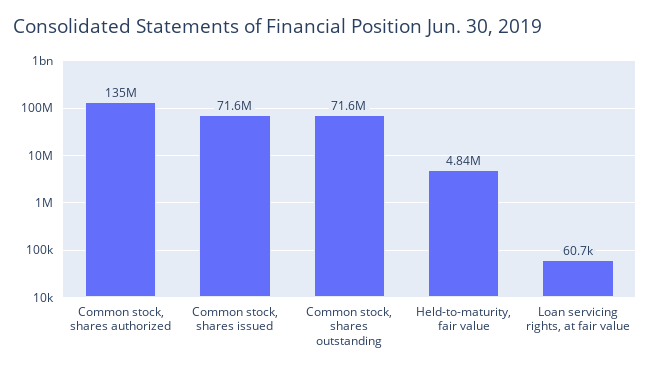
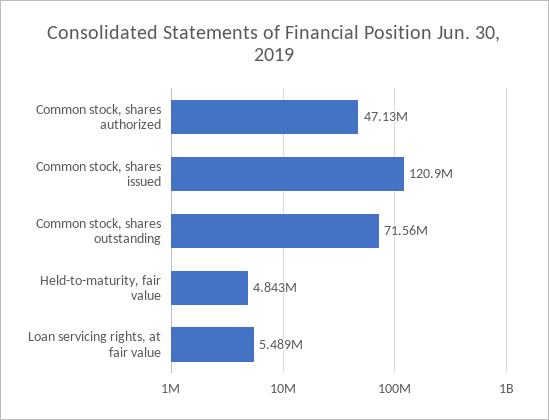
Common stock, shares authorized: 135000000 -> 47130000
Common stock, shares issued: 71600000 -> 120900000
Loan servicing rights, at fair value: 60700 -> 5489000

